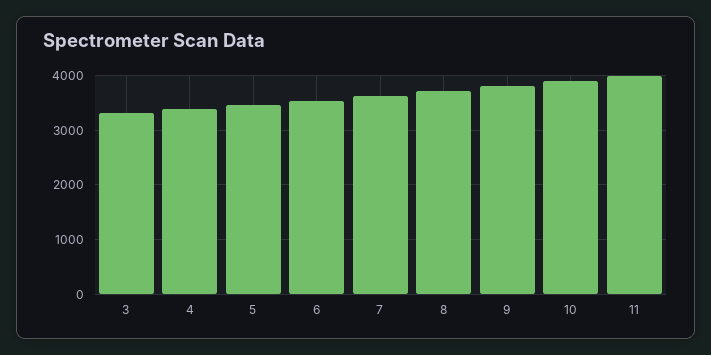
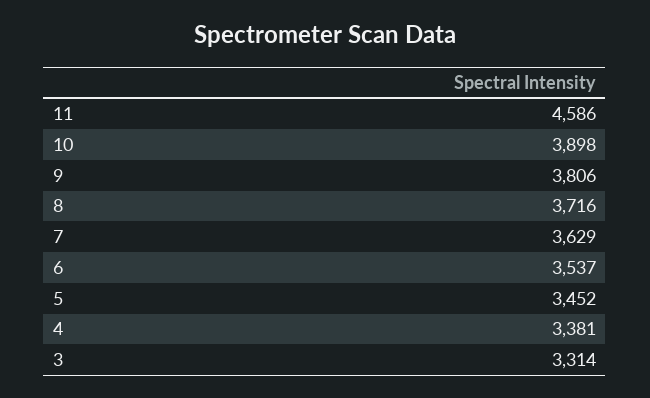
11: 4000 -> 4586

